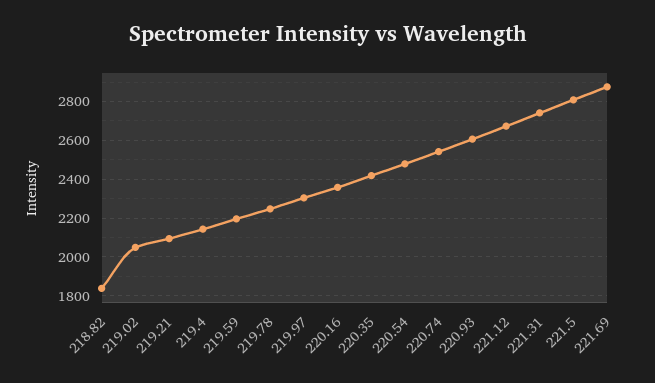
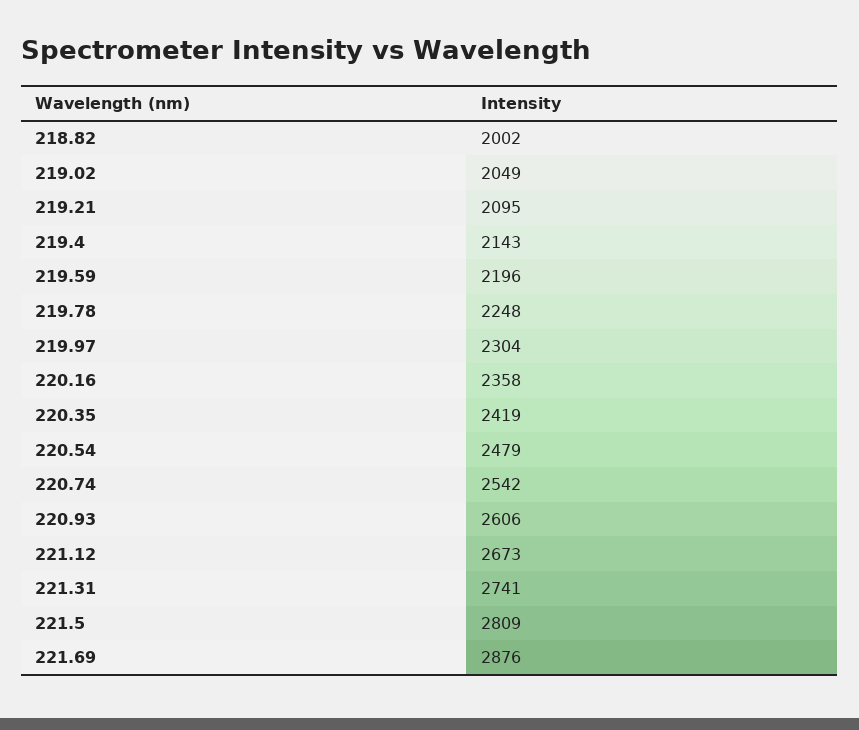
218.82: 1850 -> 2002

